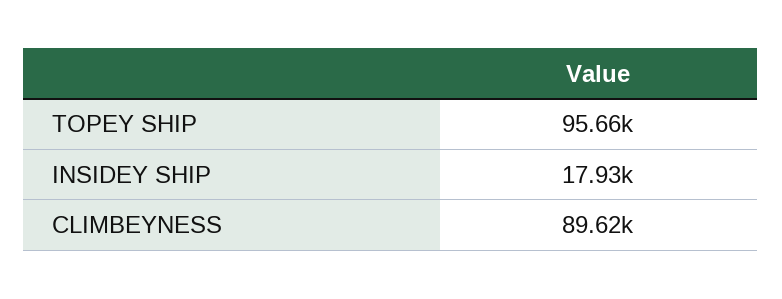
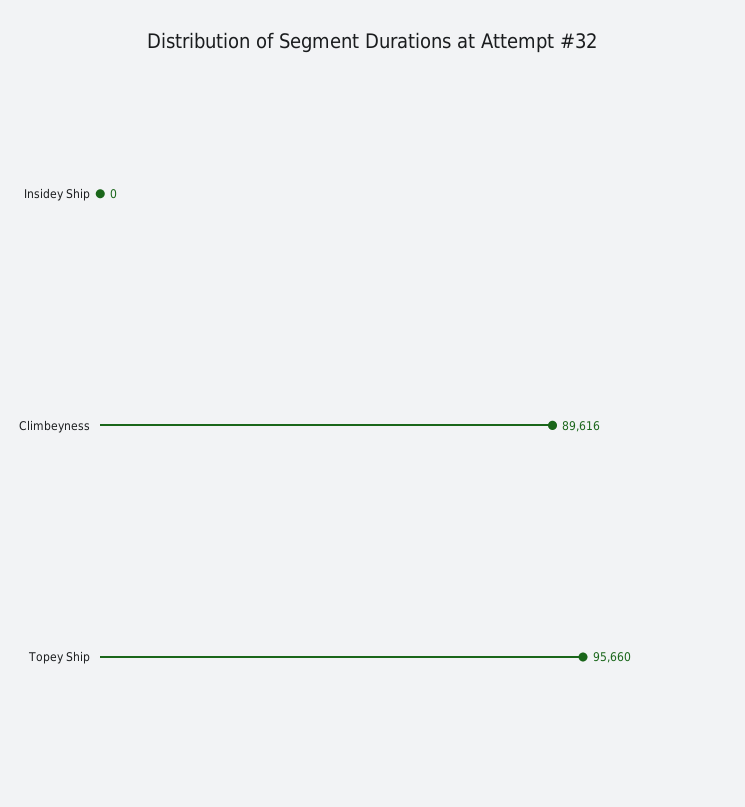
INSIDEY SHIP: 17930 -> 0

